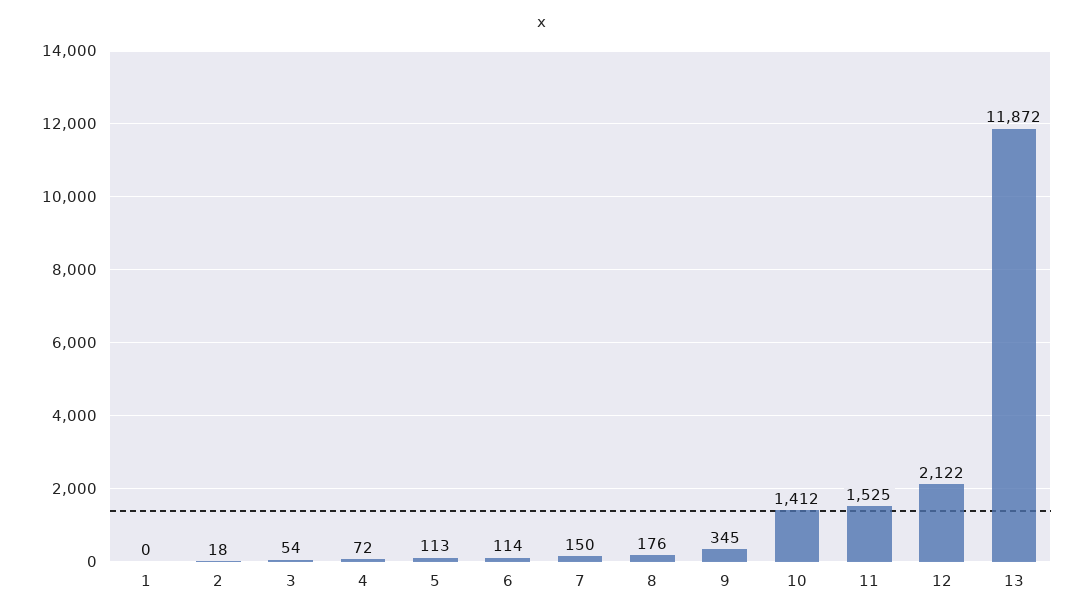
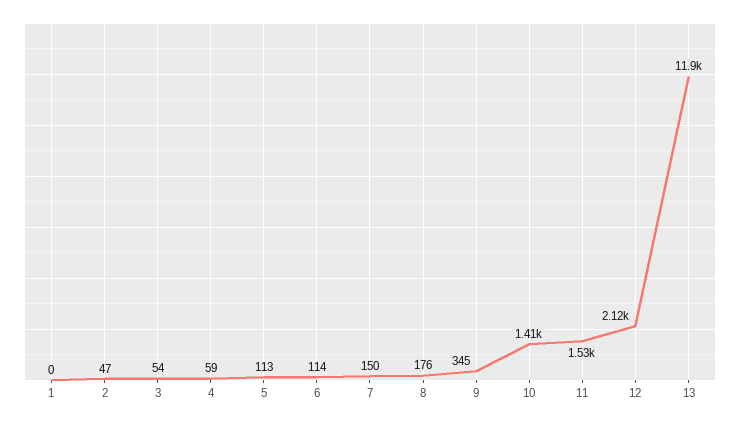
2: 18 -> 47
4: 72 -> 59

